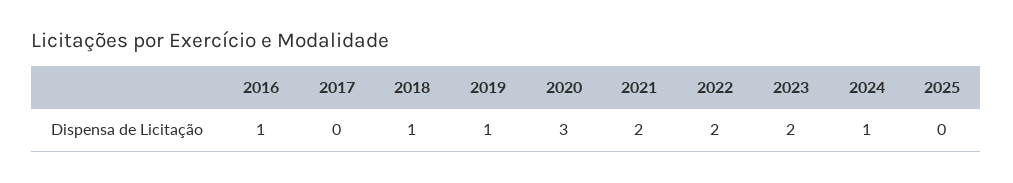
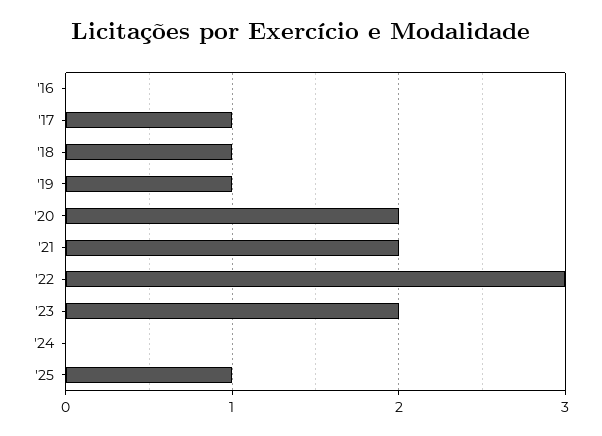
2016: 1 -> 0
2017: 0 -> 1
2020: 3 -> 2
2022: 2 -> 3
2024: 1 -> 0
2025: 0 -> 1

